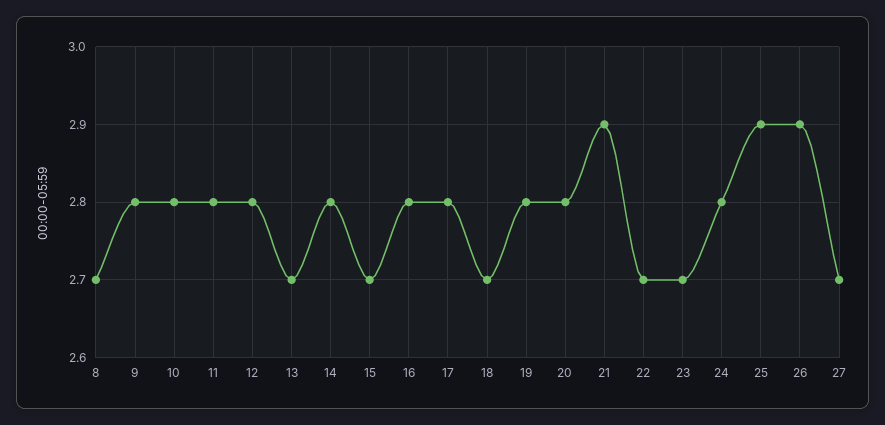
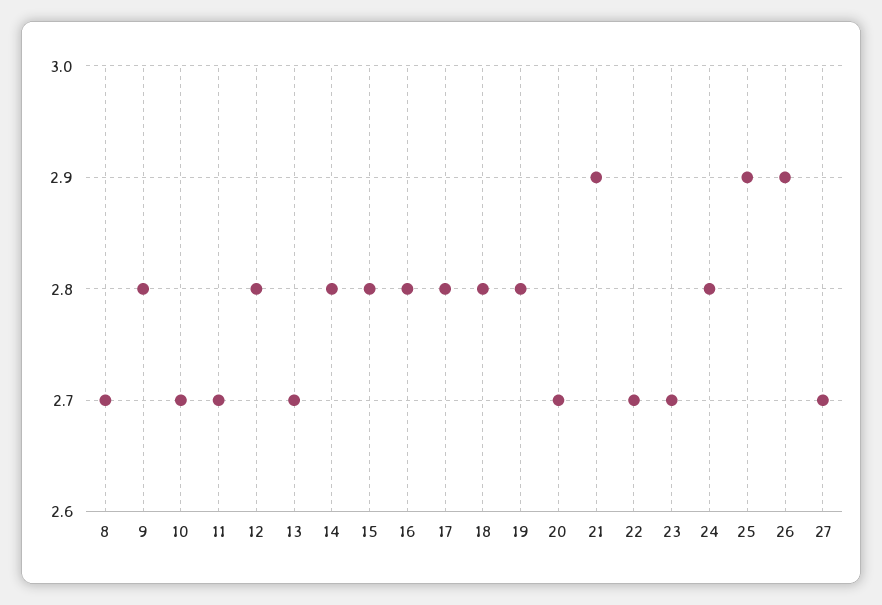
10: 2.8 -> 2.7
11: 2.8 -> 2.7
15: 2.7 -> 2.8
18: 2.7 -> 2.8
20: 2.8 -> 2.7

